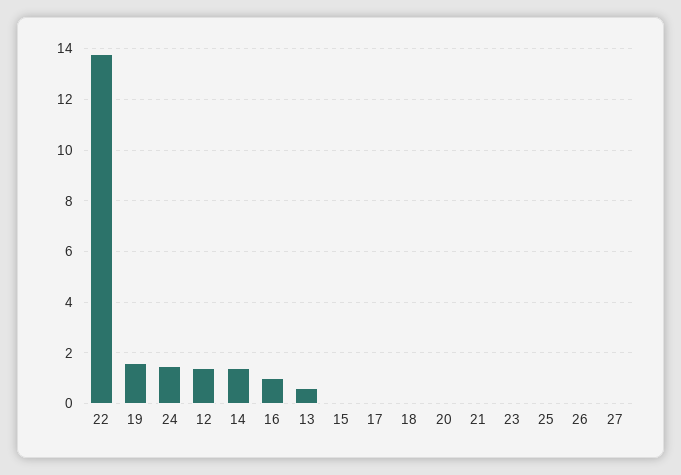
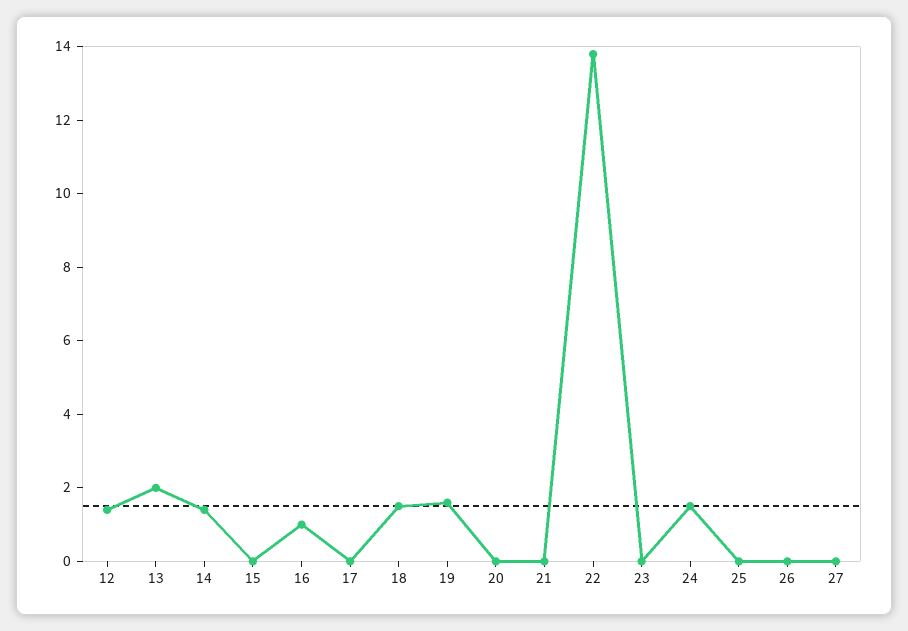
13: 0.5 -> 2
18: 0 -> 1.5

